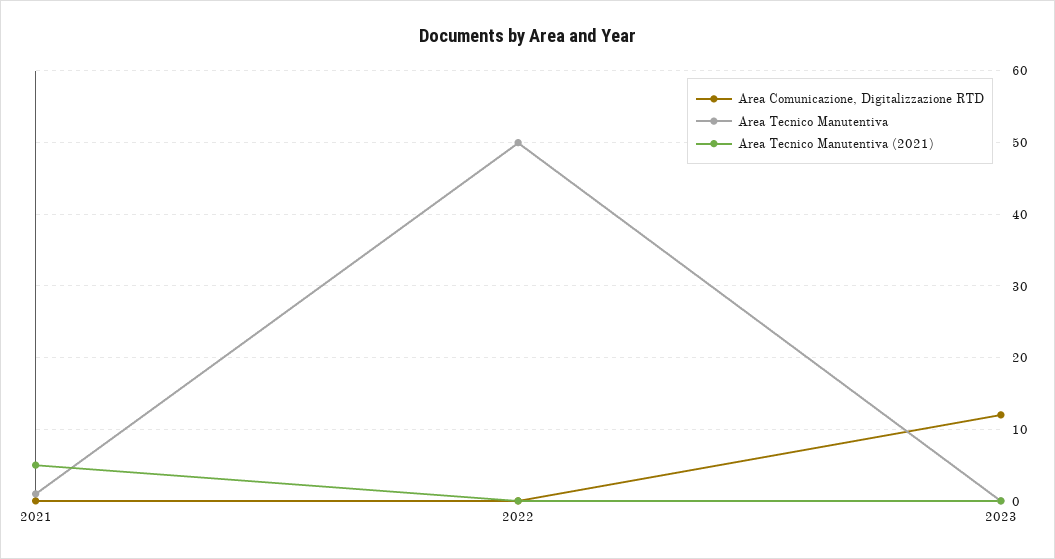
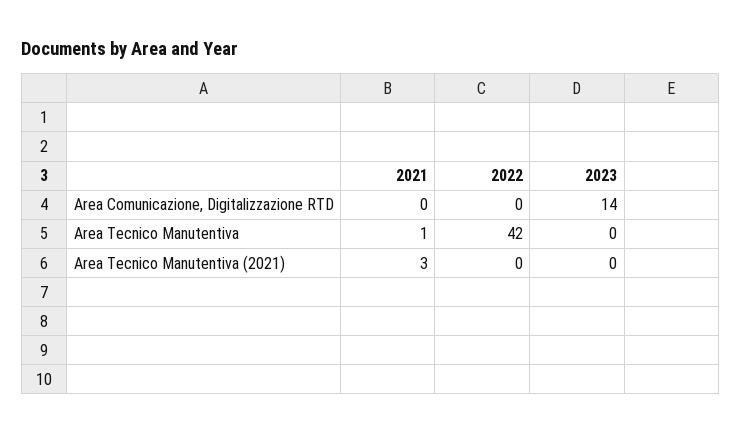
Area Tecnico Manutentiva (2021), 2021: 5 -> 3
Area Tecnico Manutentiva, 2022: 50 -> 42
Area Comunicazione, Digitalizzazione RTD, 2023: 12 -> 14

